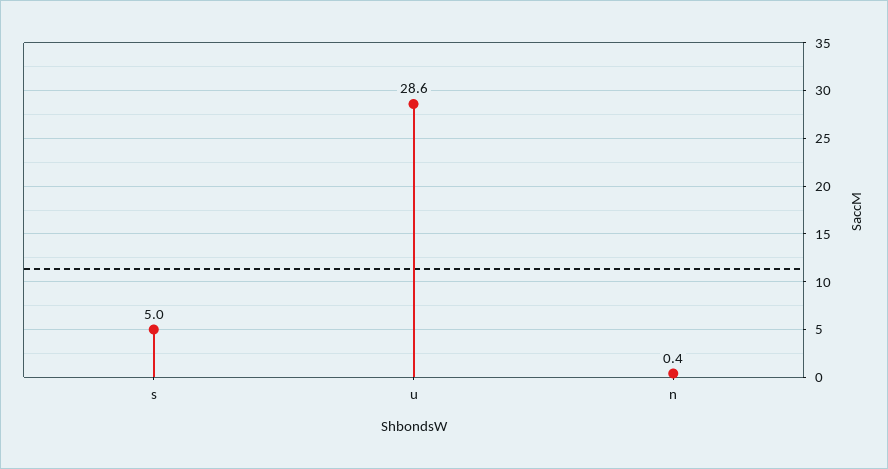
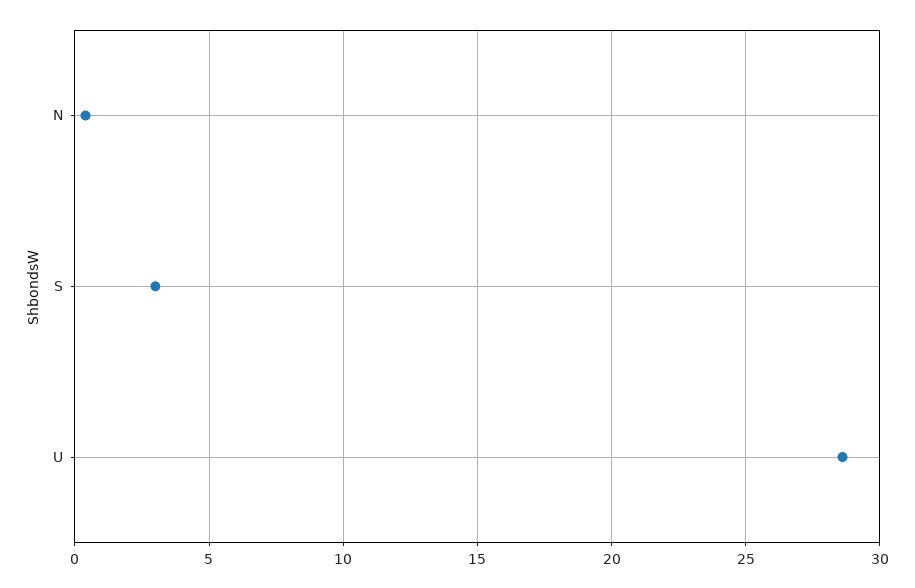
s: 5 -> 3

